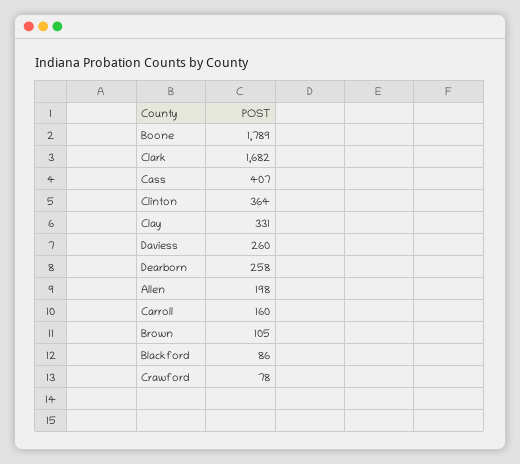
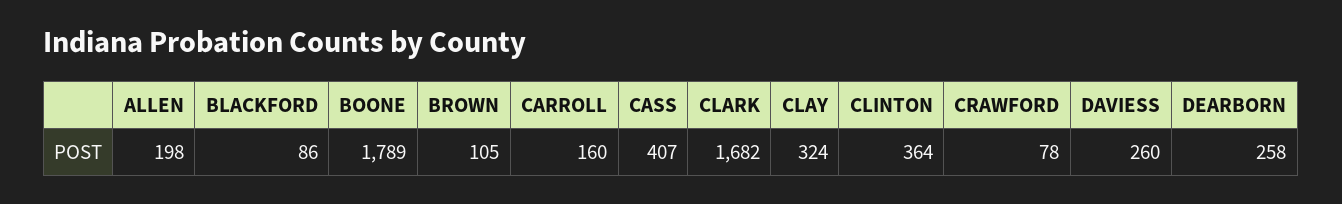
Clay: 331 -> 324

